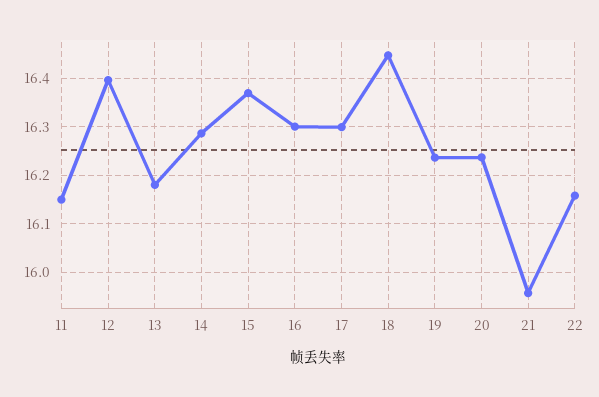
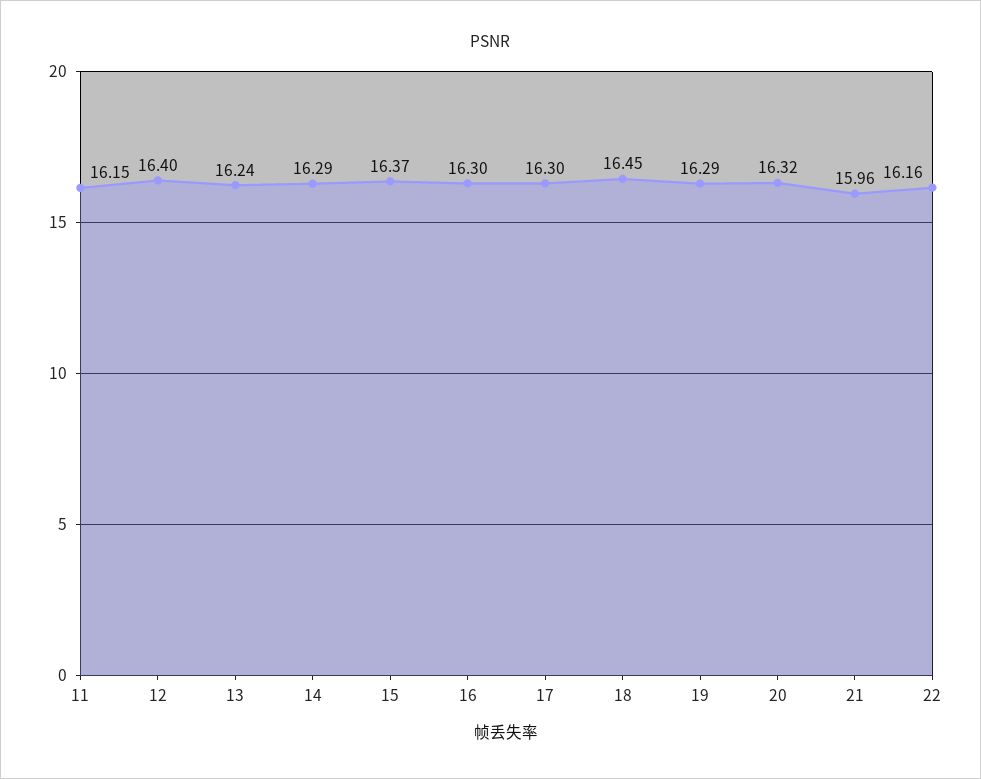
13: 16.18 -> 16.24
19: 16.24 -> 16.29
20: 16.24 -> 16.32

